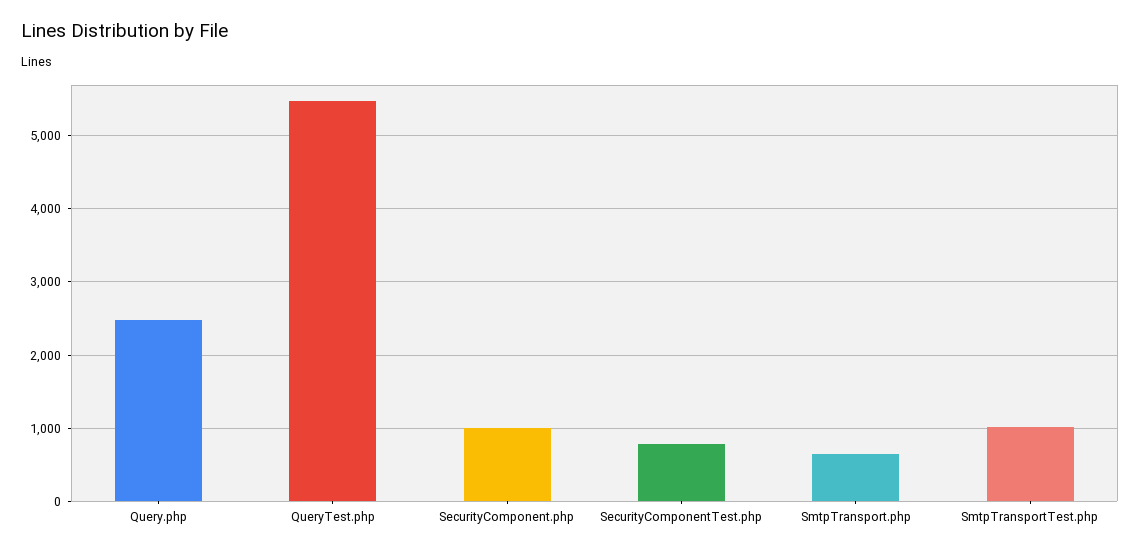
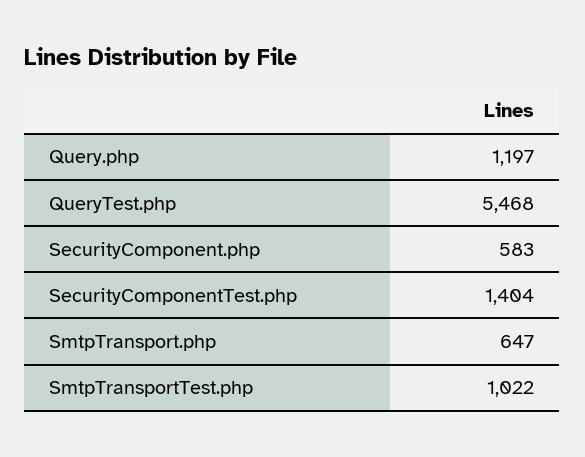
Query.php: 2500 -> 1197
SecurityComponent.php: 1000 -> 583
SecurityComponentTest.php: 800 -> 1404

